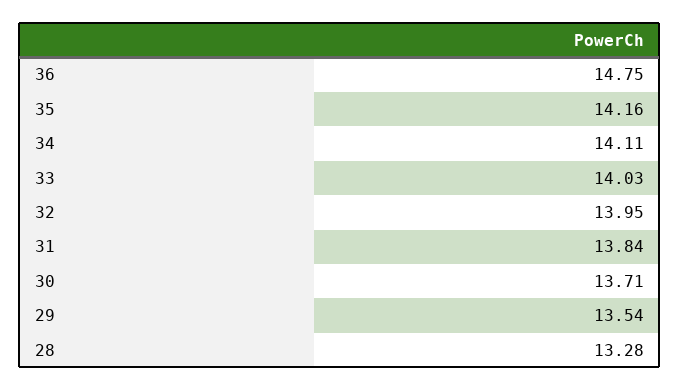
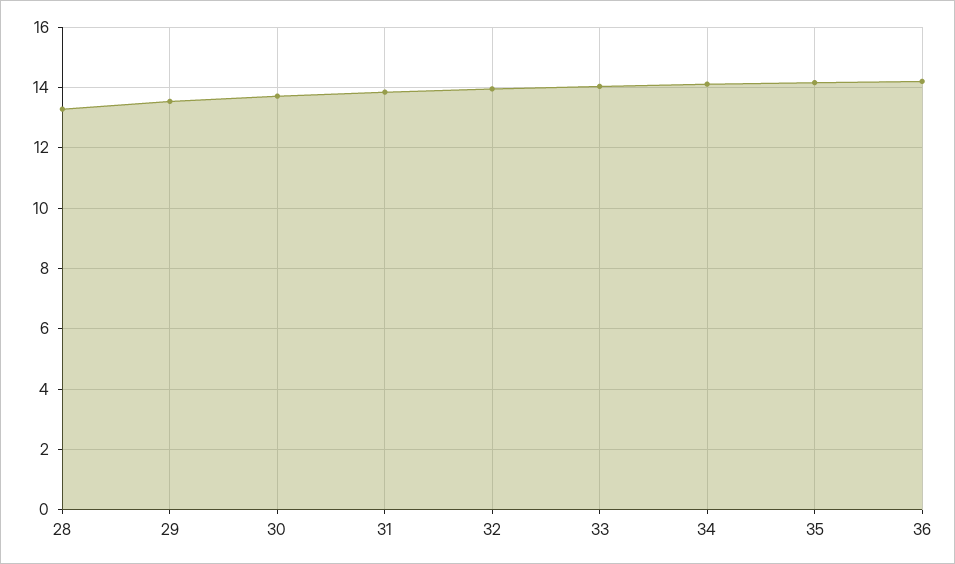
36: 14.75 -> 14.2

